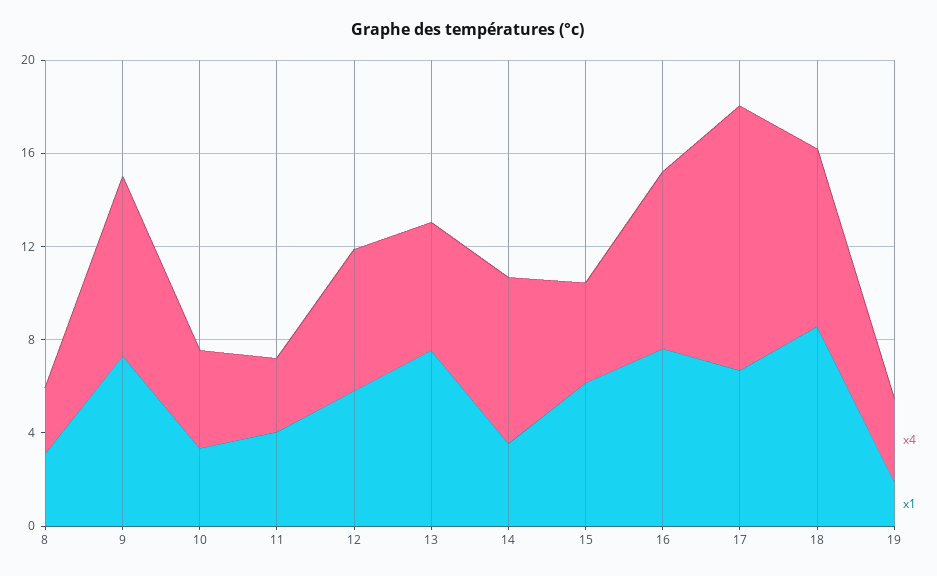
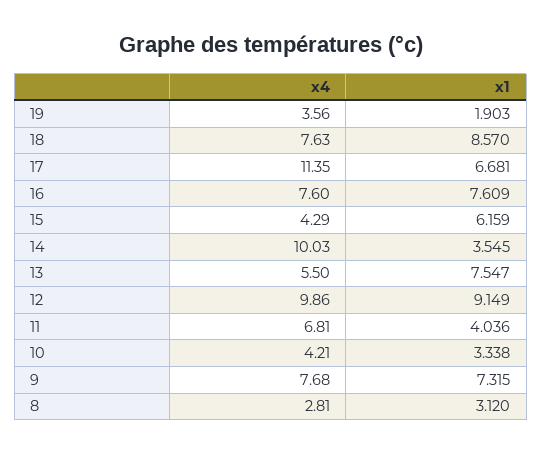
x4, 11: 3 -> 6.81
x4, 12: 6 -> 9.86
x1, 12: 6 -> 9.149
x4, 14: 7 -> 10.03

